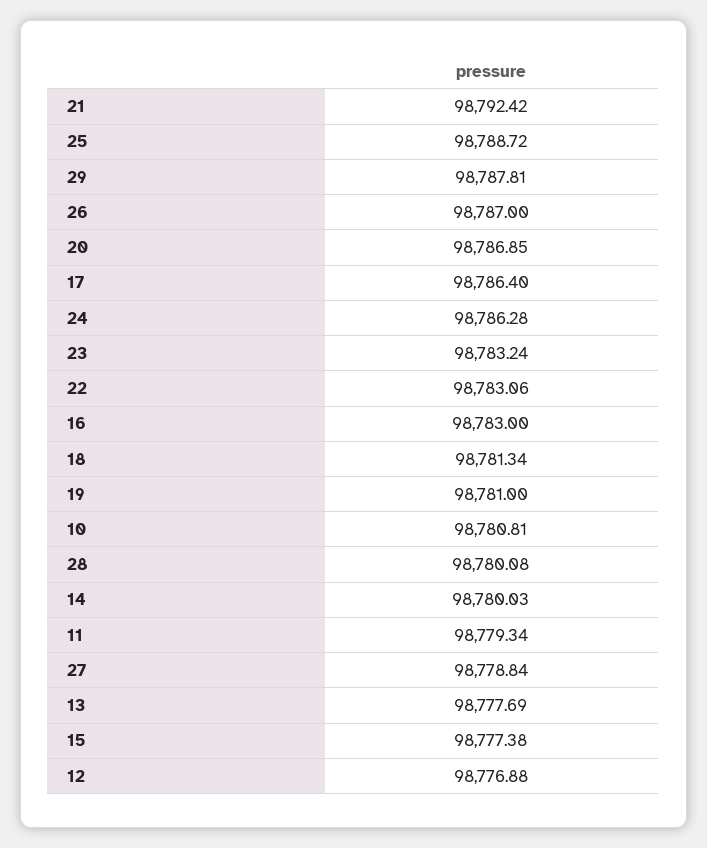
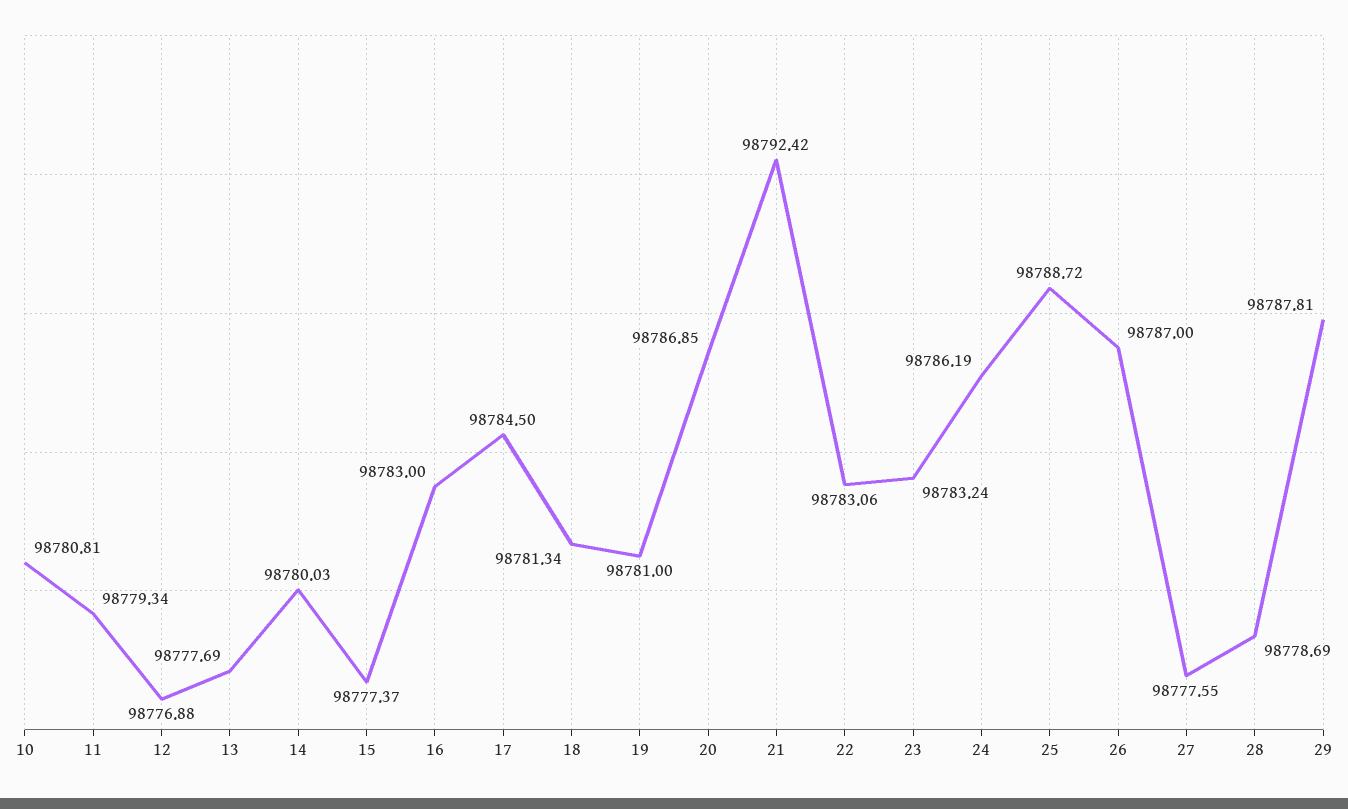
17: 98786.4 -> 98784.5
24: 98786.28 -> 98786.19
28: 98780.08 -> 98778.69
27: 98778.84 -> 98777.55
15: 98777.38 -> 98777.37

